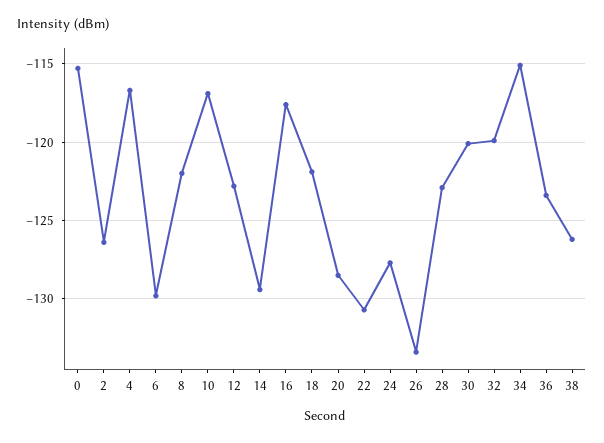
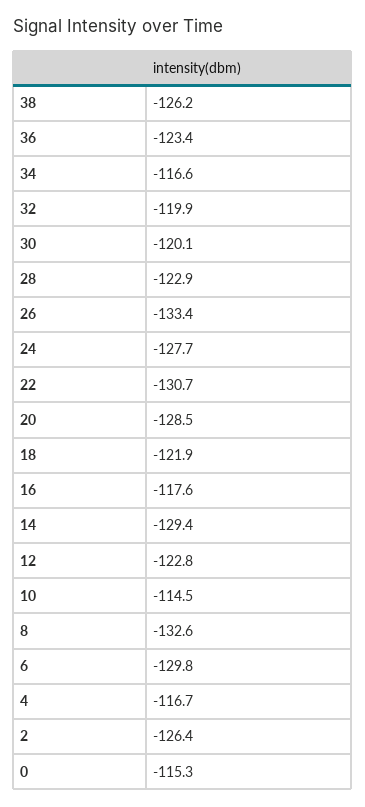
8: -122 -> -132.6
10: -117 -> -114.5
34: -115 -> -116.6

